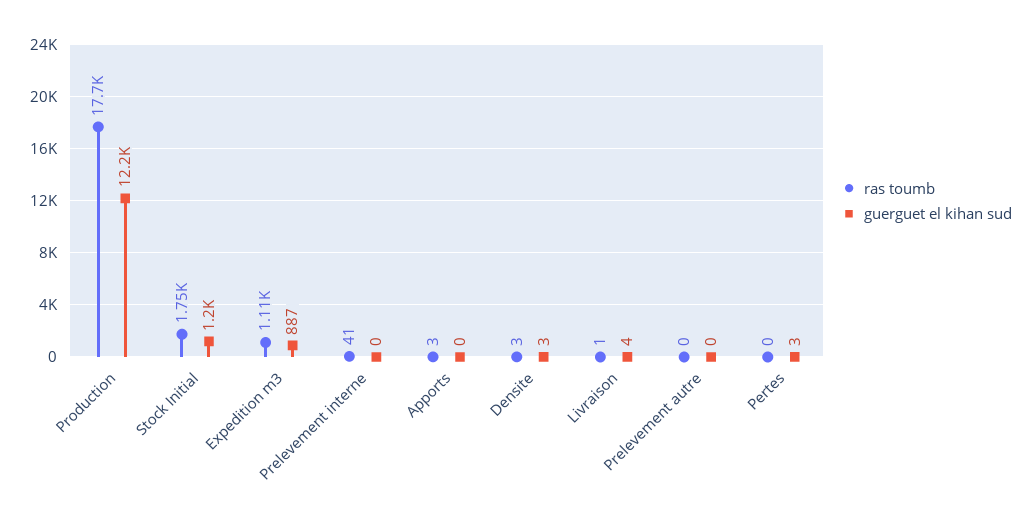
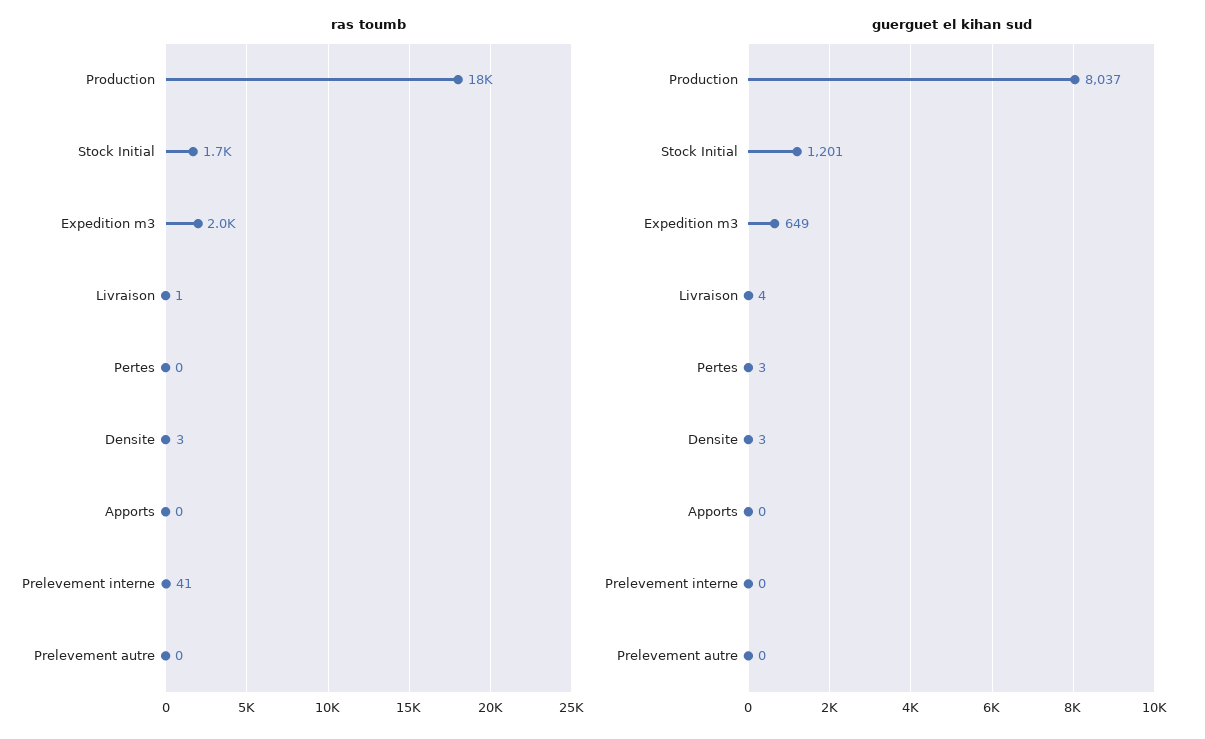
guerguet el kihan sud, Production: 12200 -> 8037
ras toumb, Expedition m3: 1110 -> 2000
guerguet el kihan sud, Expedition m3: 887 -> 649
ras toumb, Apports: 3 -> 0

